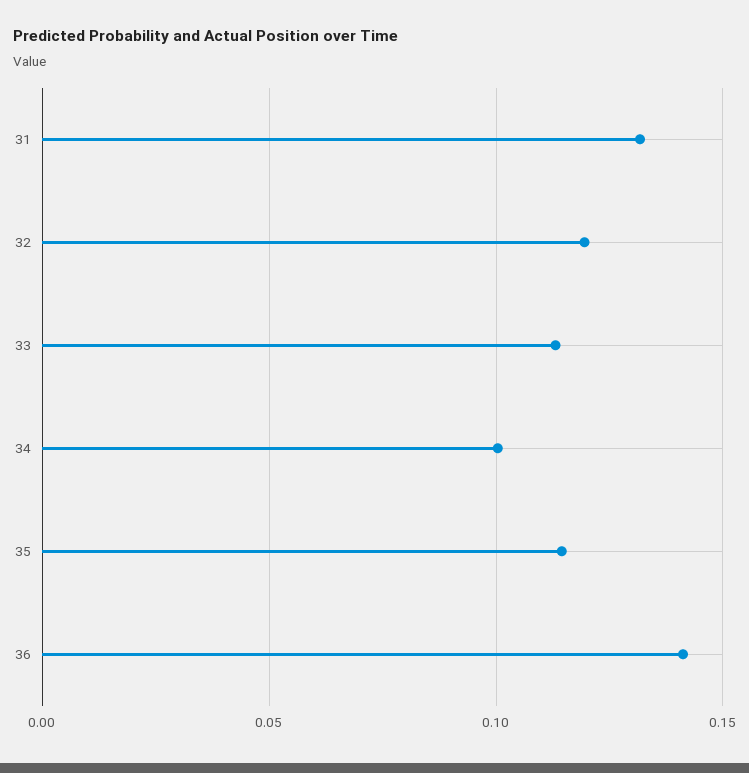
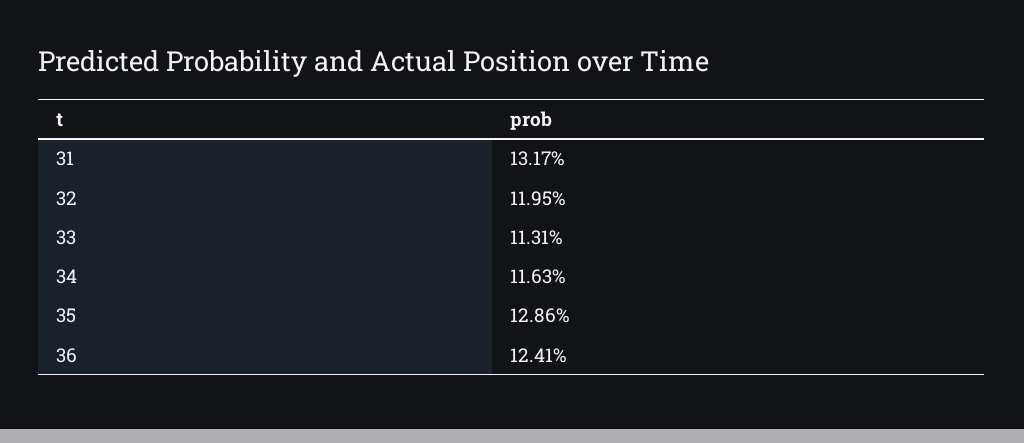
34: 0.1 -> 0.1163
35: 0.115 -> 0.1286
36: 0.14 -> 0.1241

